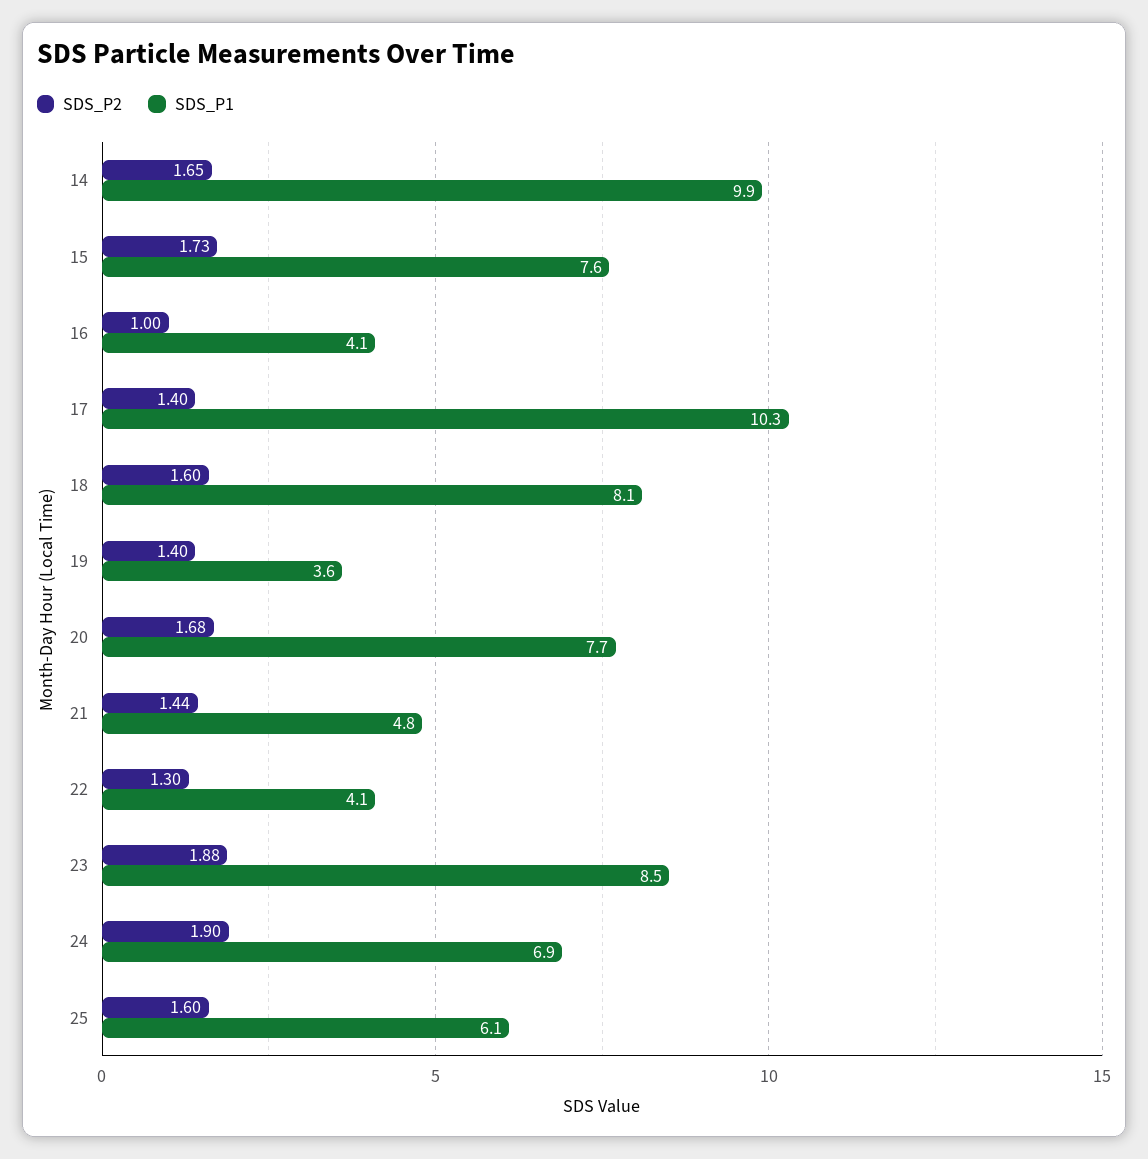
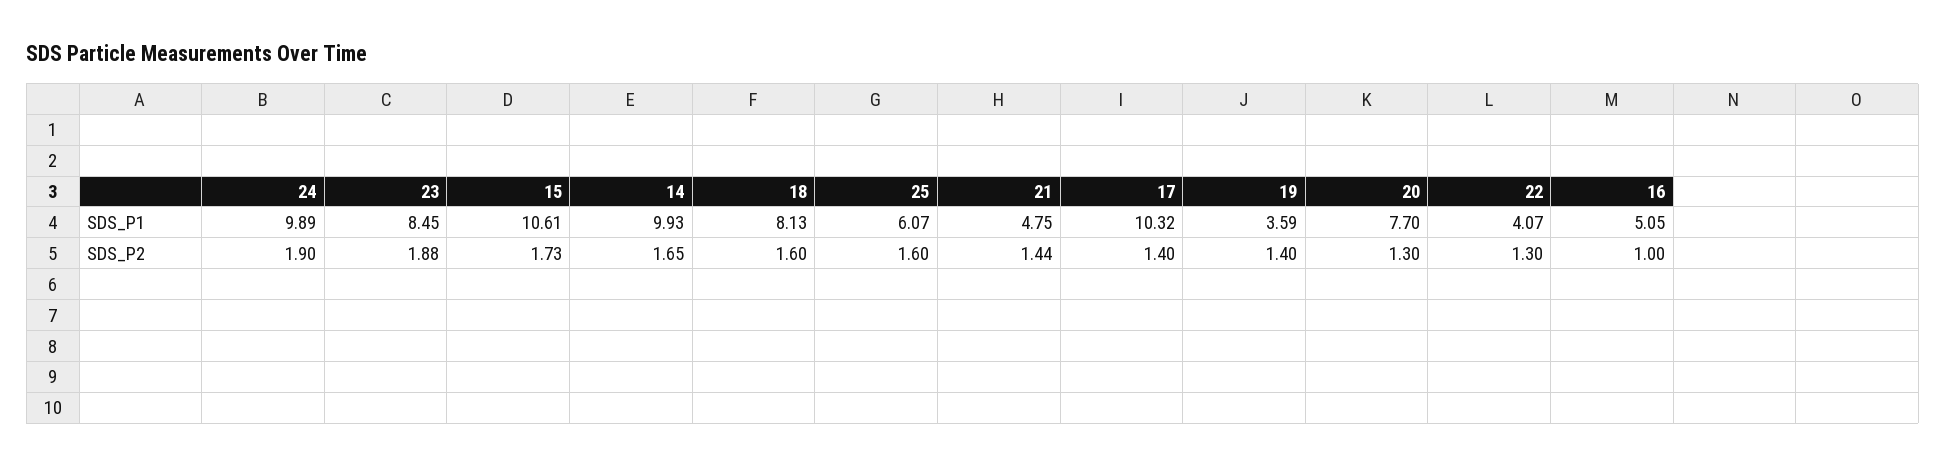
SDS_P1, 15: 7.6 -> 10.61
SDS_P1, 16: 4.1 -> 5.05
SDS_P2, 20: 1.68 -> 1.3
SDS_P1, 24: 6.9 -> 9.89

